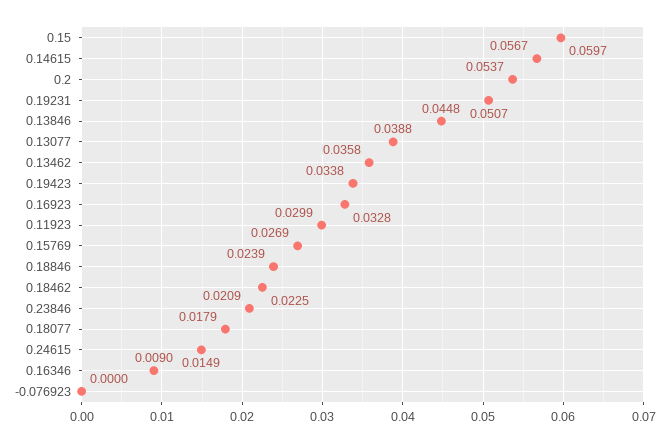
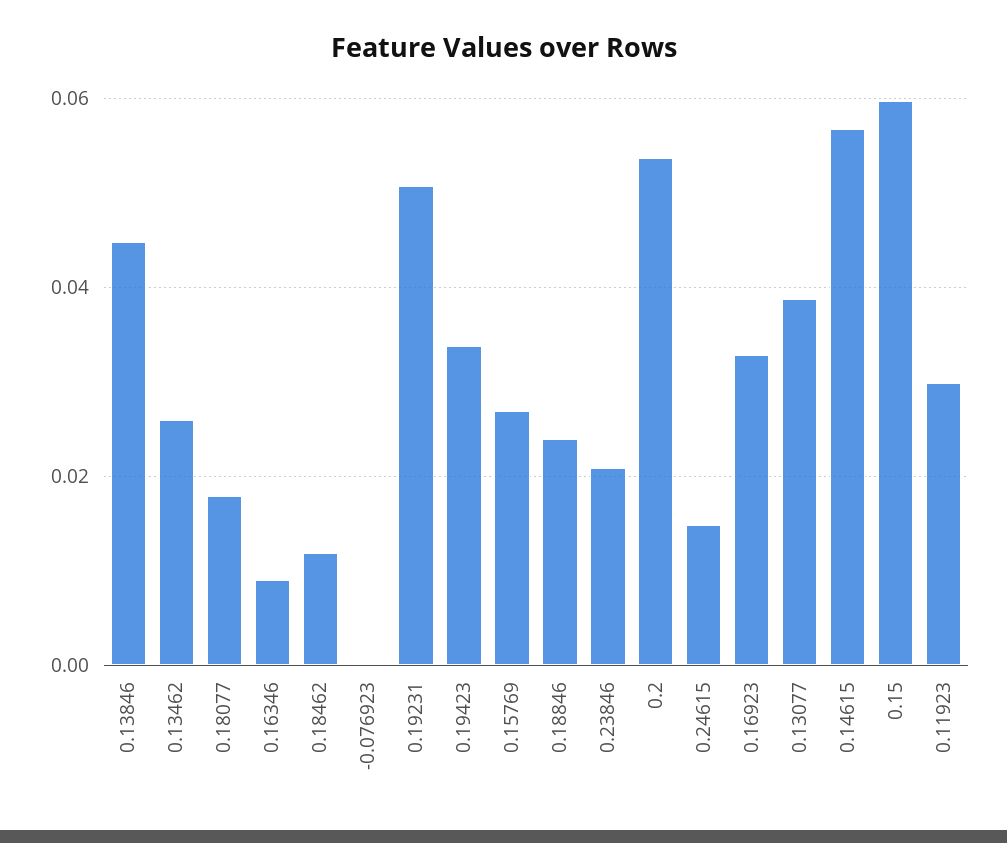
0.13462: 0.0358 -> 0.026
0.18462: 0.0225 -> 0.012

